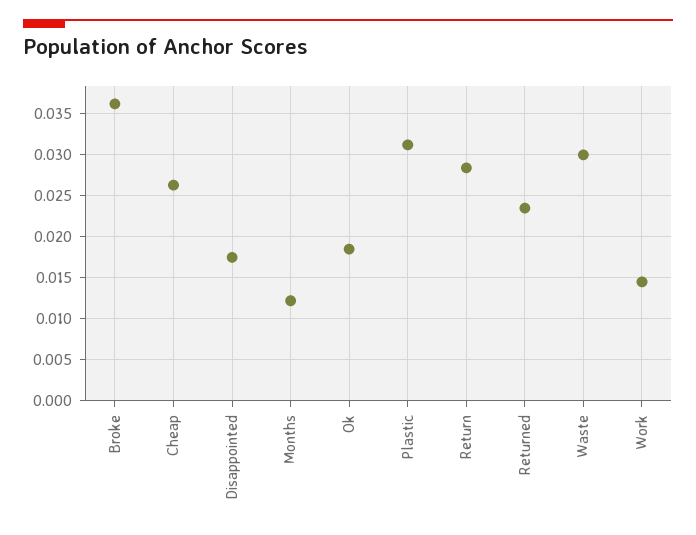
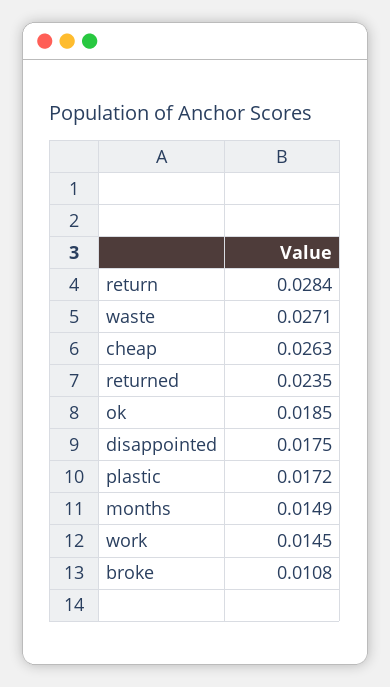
Broke: 0.036 -> 0.0108
Months: 0.012 -> 0.0149
Plastic: 0.031 -> 0.0172
Waste: 0.03 -> 0.0271

